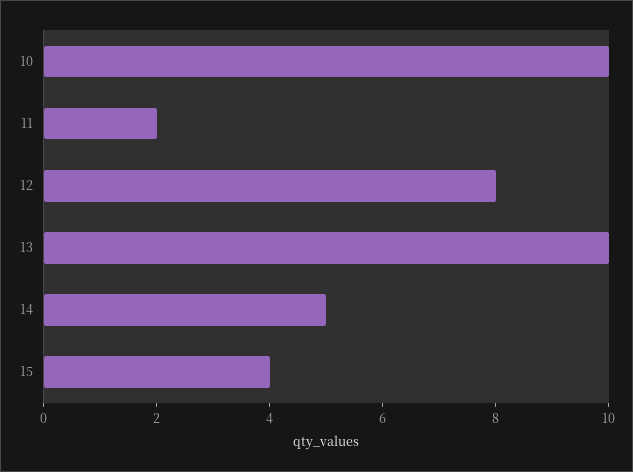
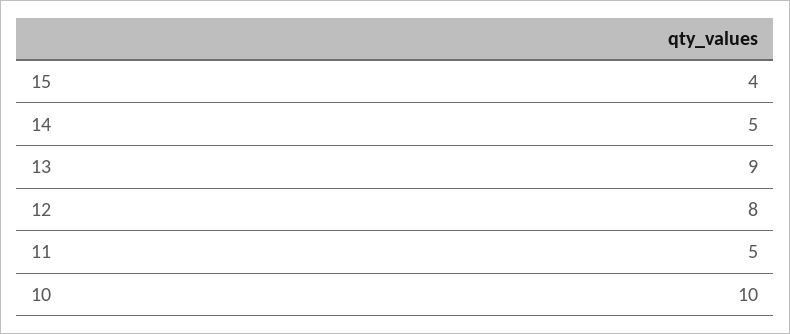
11: 2 -> 5
13: 10 -> 9

